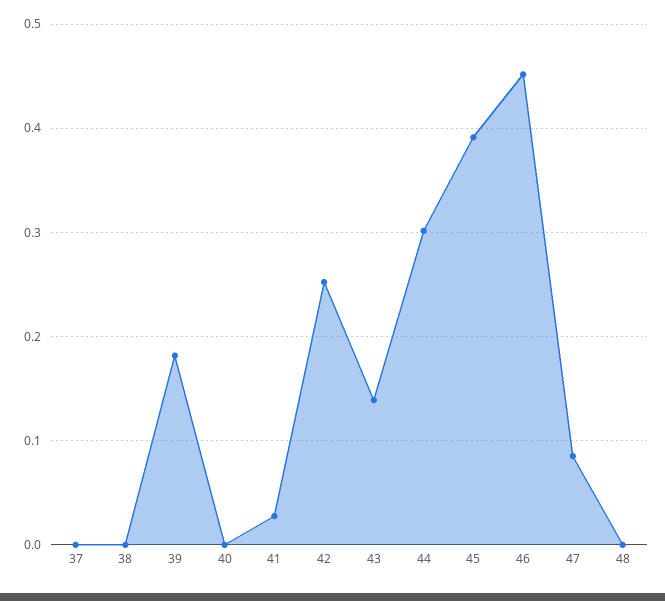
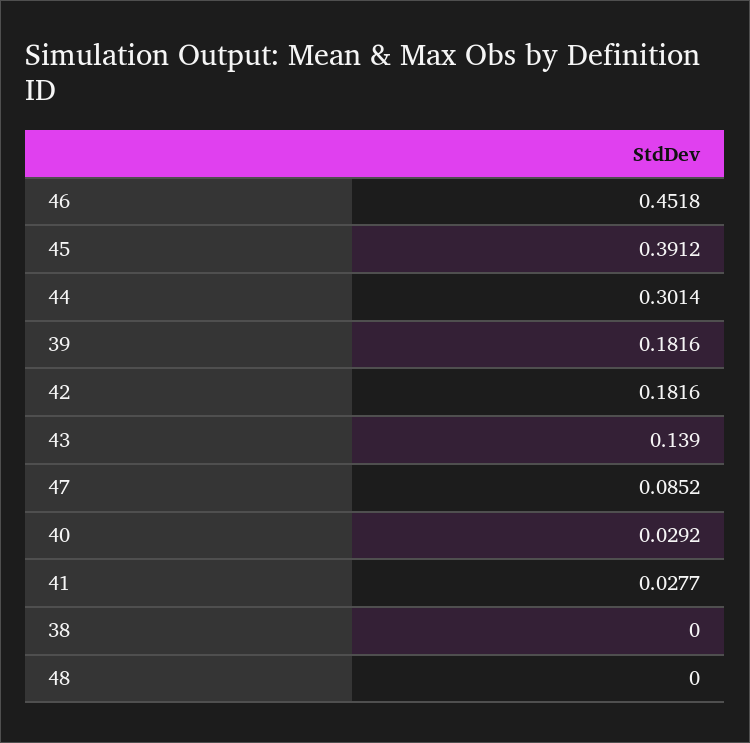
37: 0 -> none
40: 0 -> 0.0292
42: 0.25 -> 0.1816

